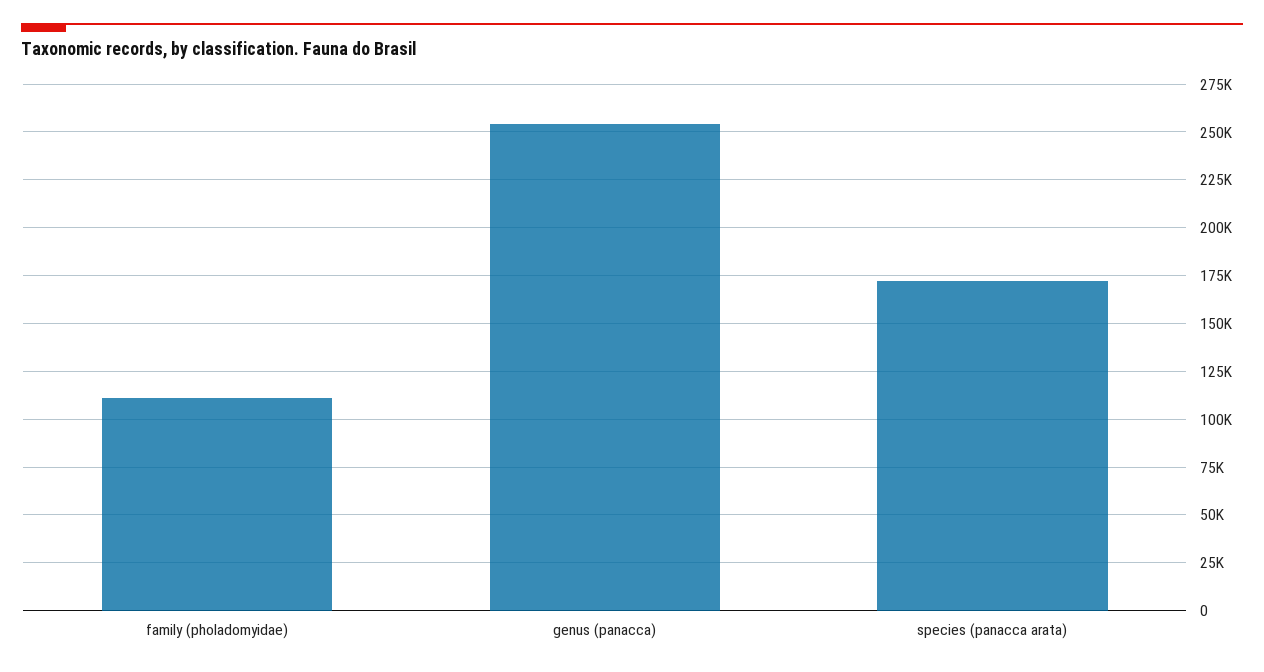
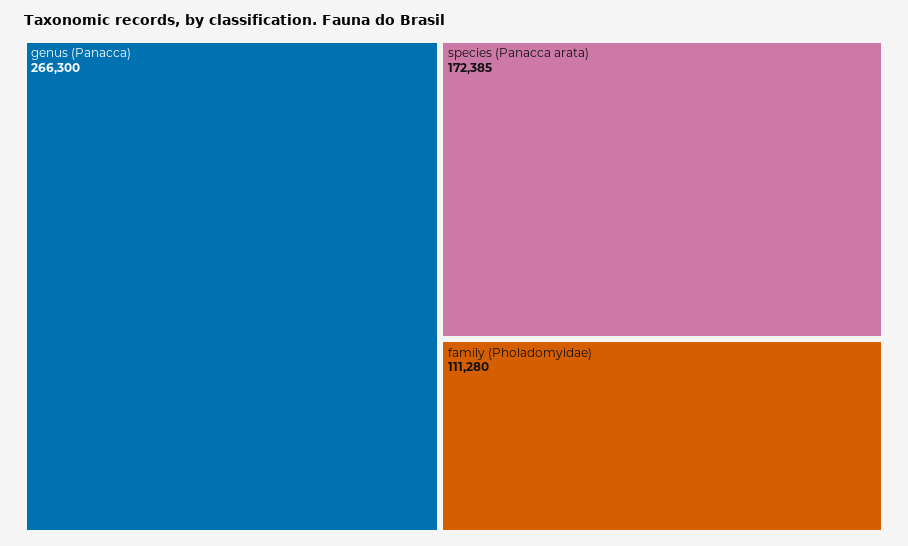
genus (panacca): 255000 -> 266300

